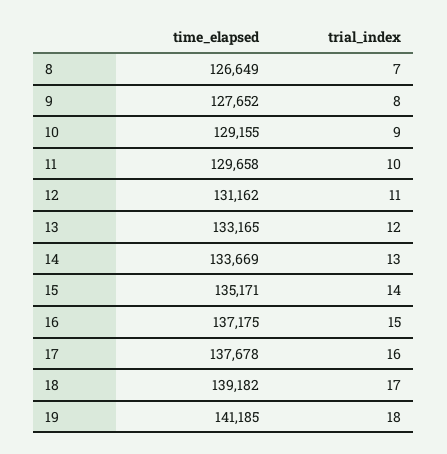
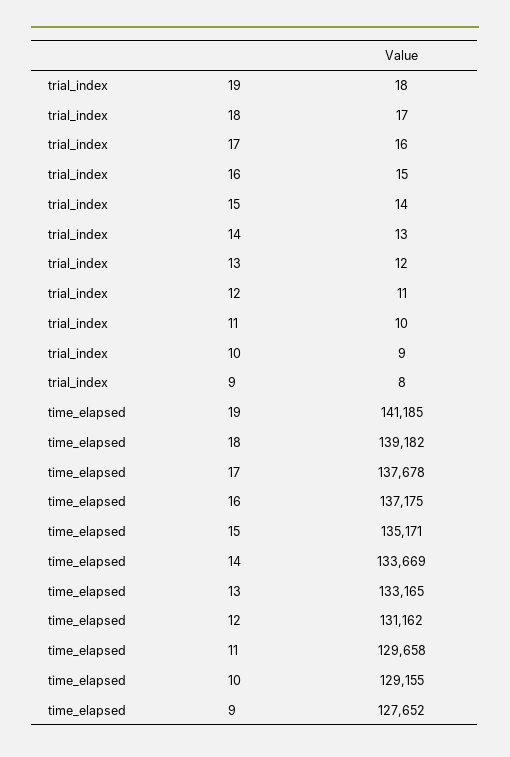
time_elapsed, 8: 126649 -> none
trial_index, 8: 7 -> none

